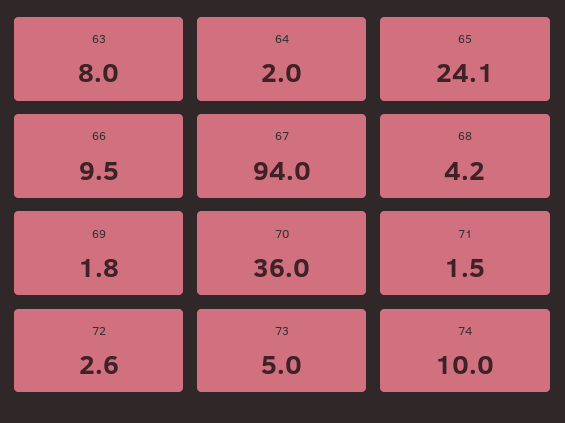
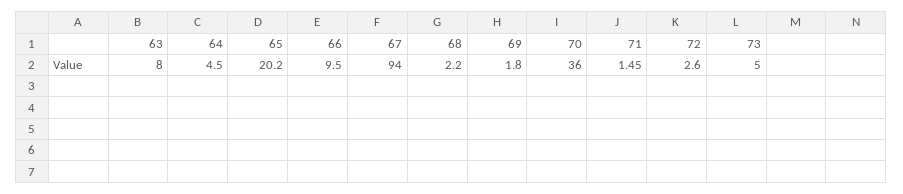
64: 2 -> 4.5
65: 24.1 -> 20.2
68: 4.2 -> 2.2
74: 10 -> none

